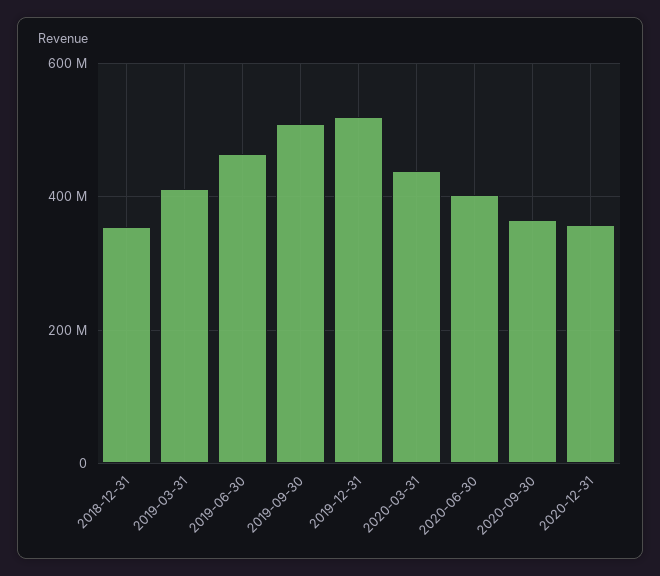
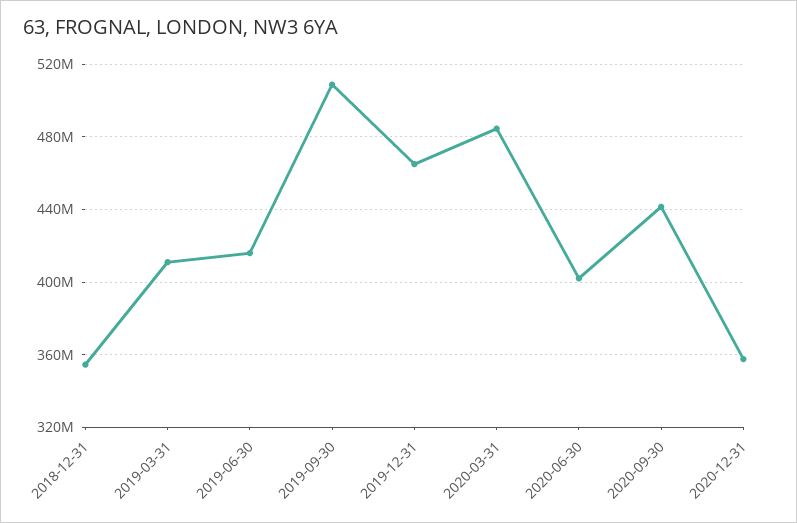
2019-06-30: 460000000 -> 415000000
2019-12-31: 520000000 -> 465000000
2020-03-31: 440000000 -> 485000000
2020-09-30: 360000000 -> 440000000

